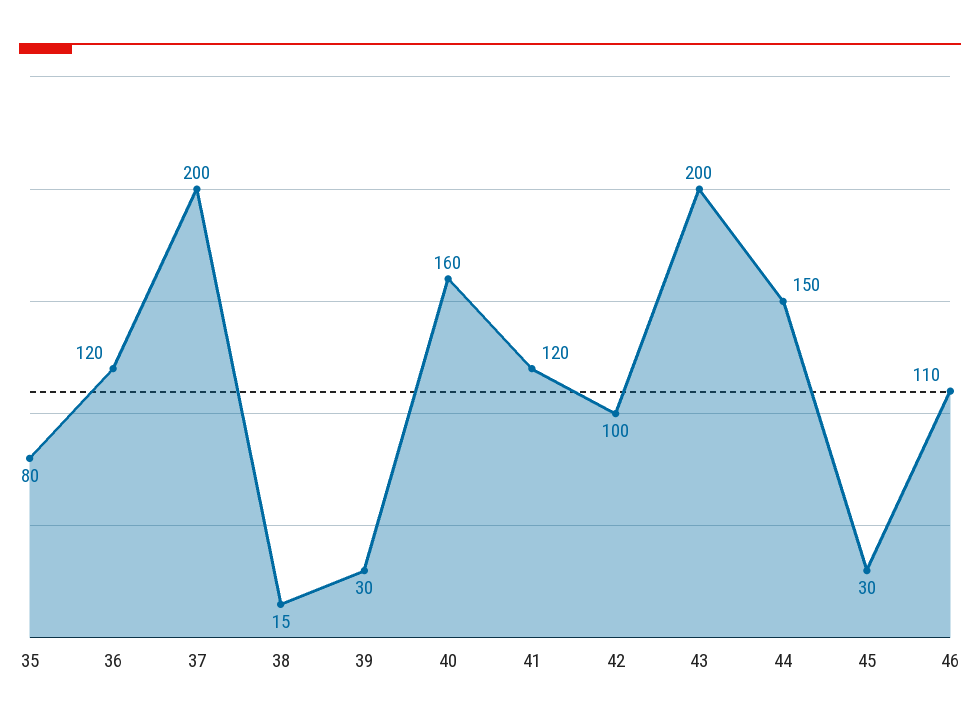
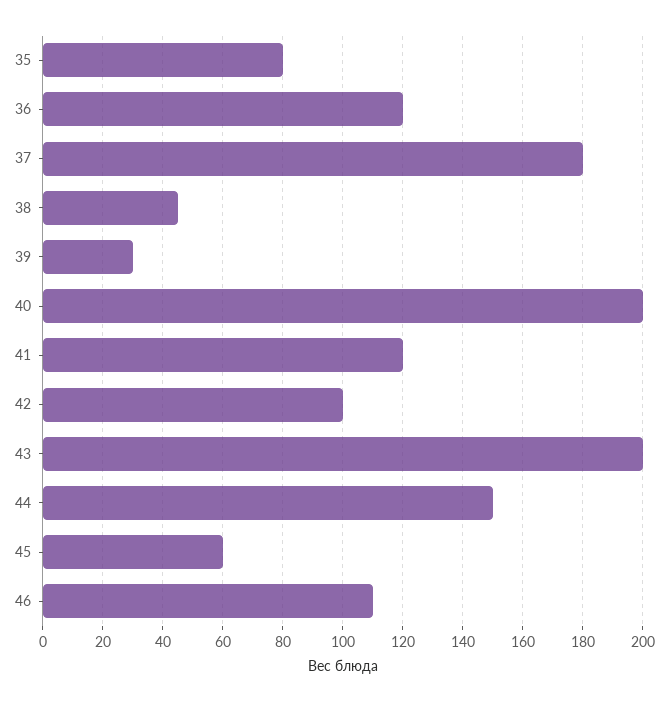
37: 200 -> 180
38: 15 -> 45
40: 160 -> 200
45: 30 -> 60

